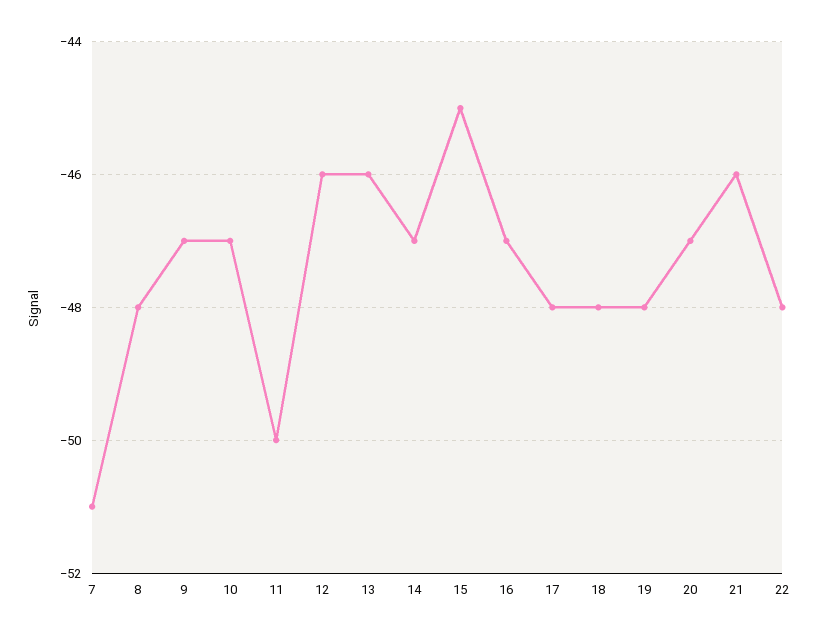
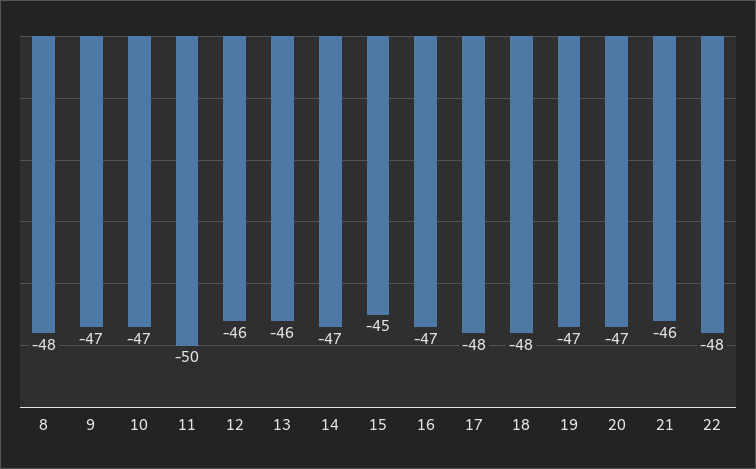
7: -51 -> none
19: -48 -> -47

